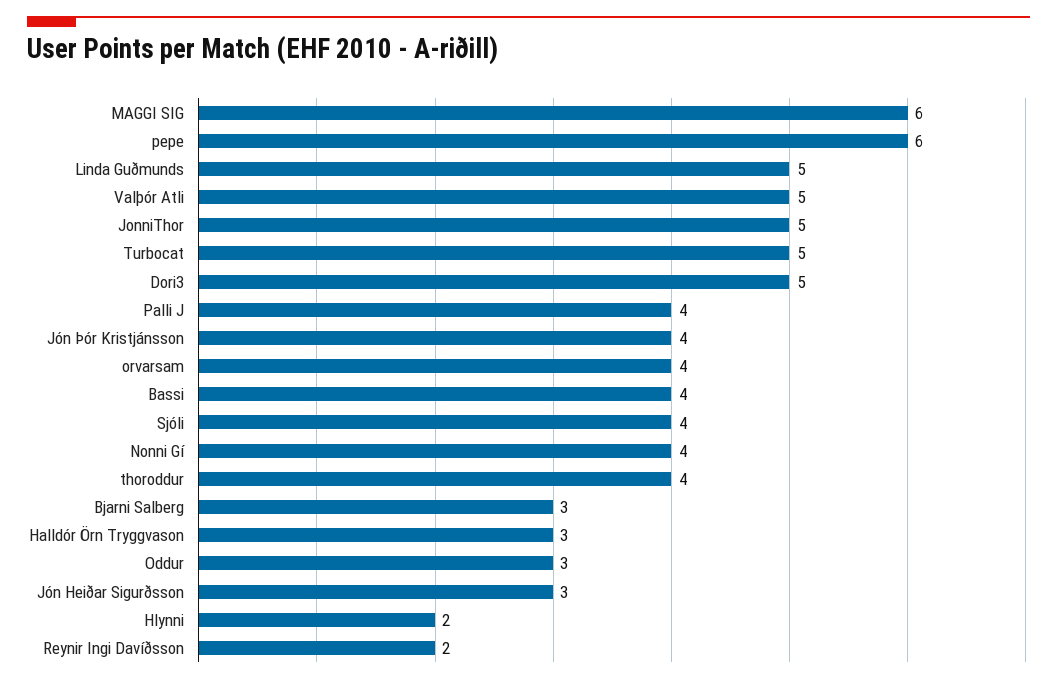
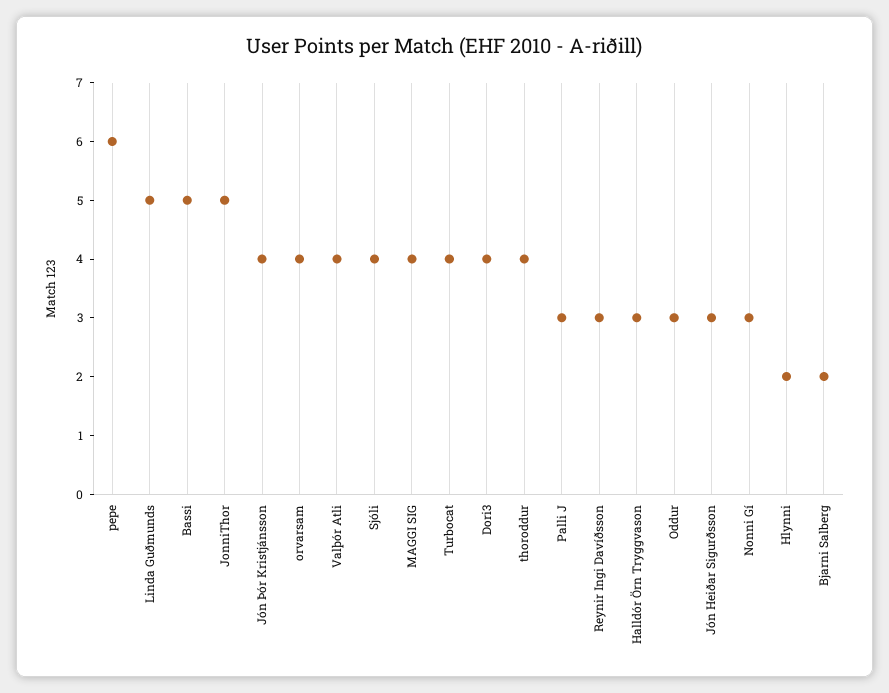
MAGGI SIG: 6 -> 4
Valþór Atli: 5 -> 4
Turbocat: 5 -> 4
Dori3: 5 -> 4
Palli J: 4 -> 3
Bassi: 4 -> 5
Nonni Gí: 4 -> 3
Bjarni Salberg: 3 -> 2
Reynir Ingi Davíðsson: 2 -> 3

